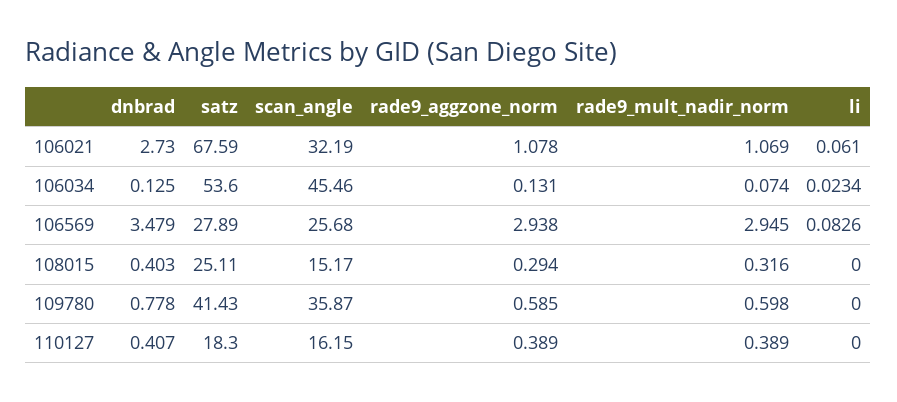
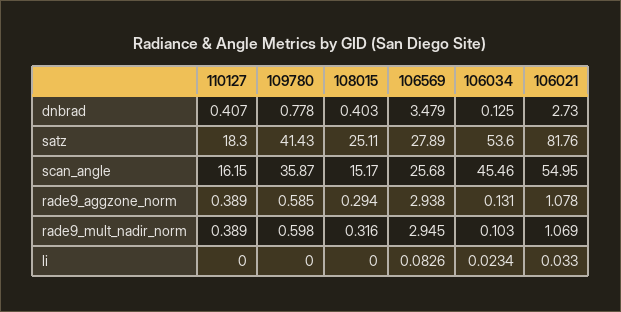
satz, 106021: 67.59 -> 81.76
scan_angle, 106021: 32.19 -> 54.95
li, 106021: 0.061 -> 0.033
rade9_mult_nadir_norm, 106034: 0.074 -> 0.103

